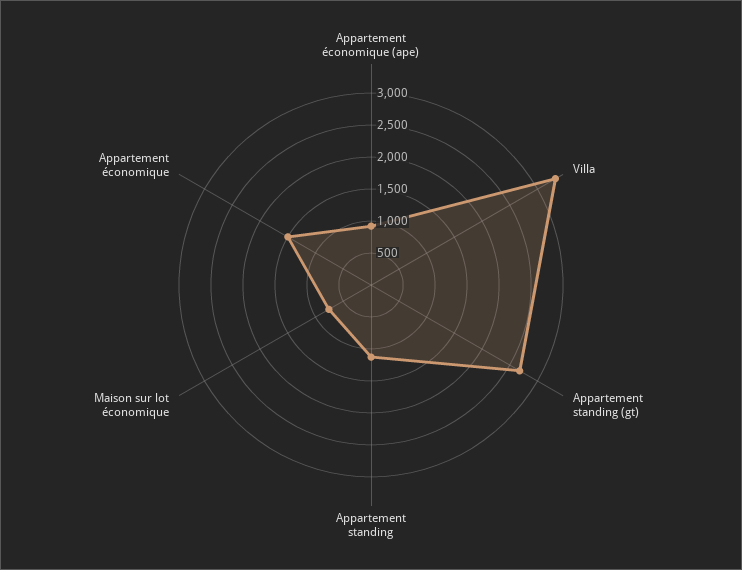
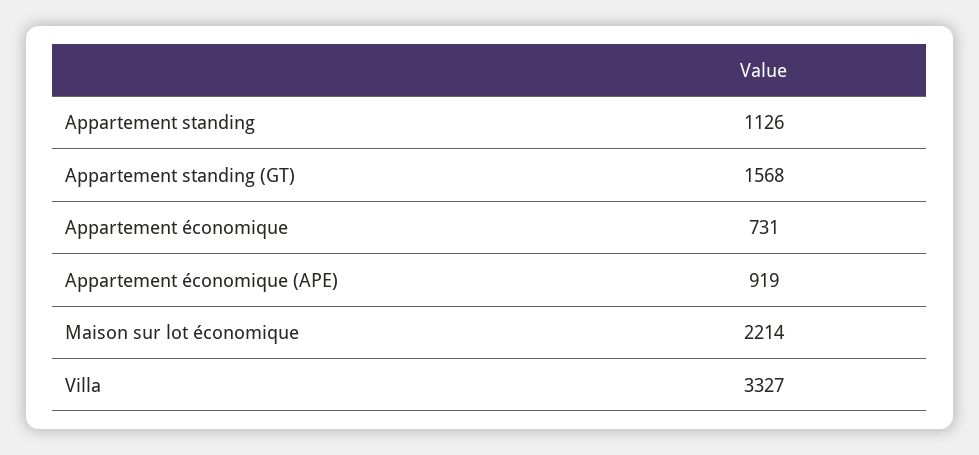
Appartement standing (gt): 2750 -> 1568
Maison sur lot économique: 750 -> 2214
Appartement économique: 1500 -> 731

